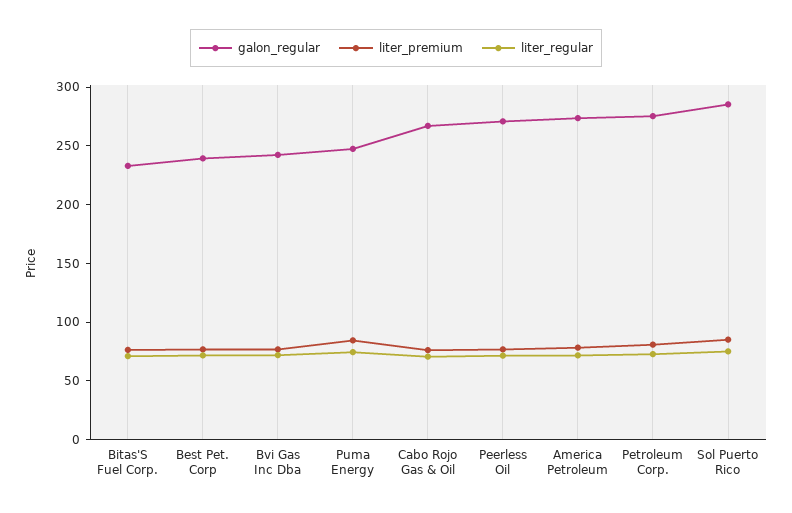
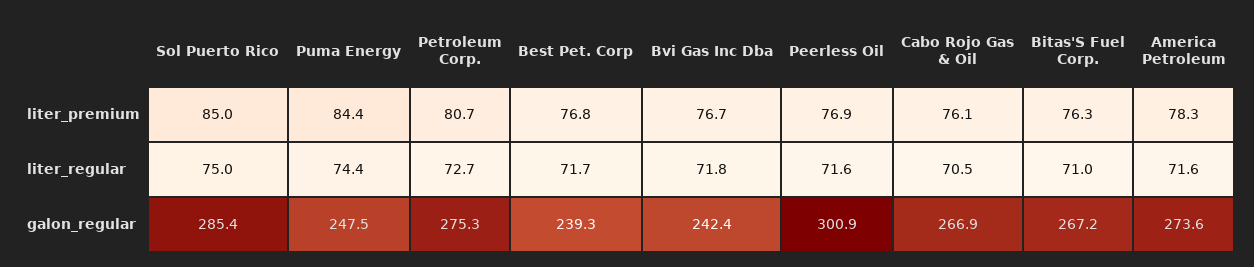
galon_regular, Bitas'S Fuel Corp.: 230 -> 267.2
galon_regular, Peerless Oil: 270 -> 300.9

